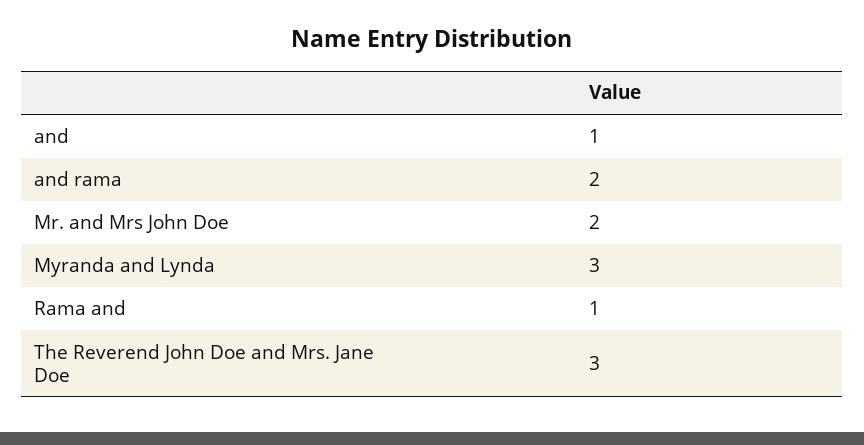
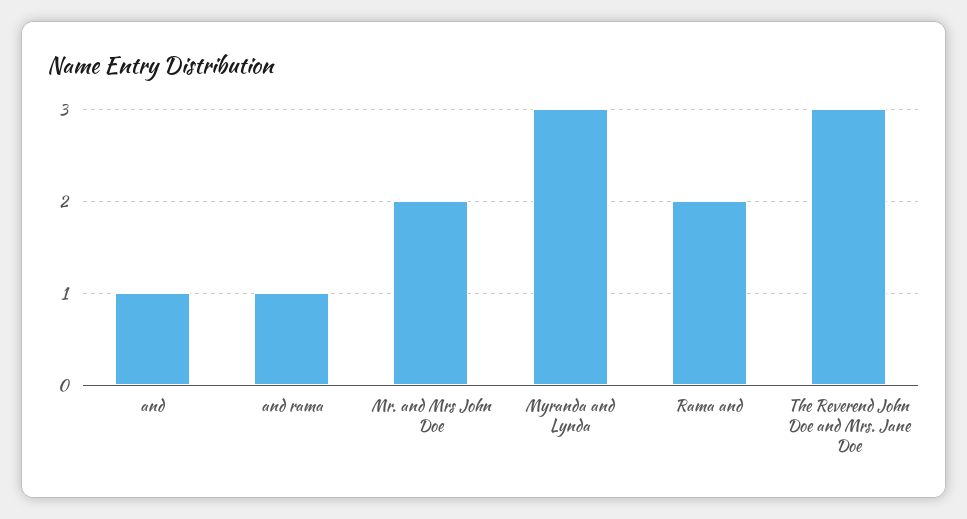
and rama: 2 -> 1
Rama and: 1 -> 2

